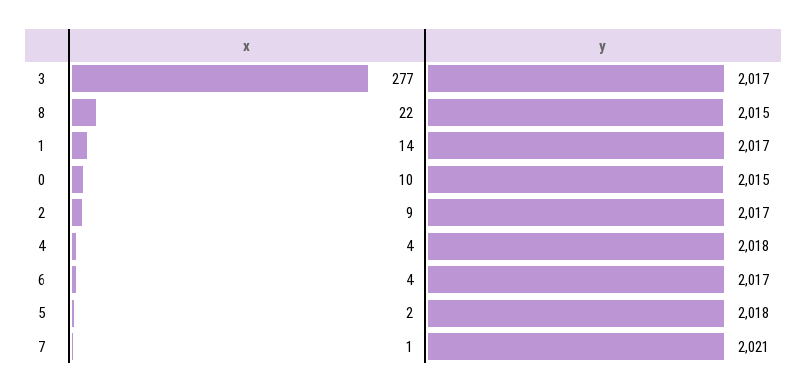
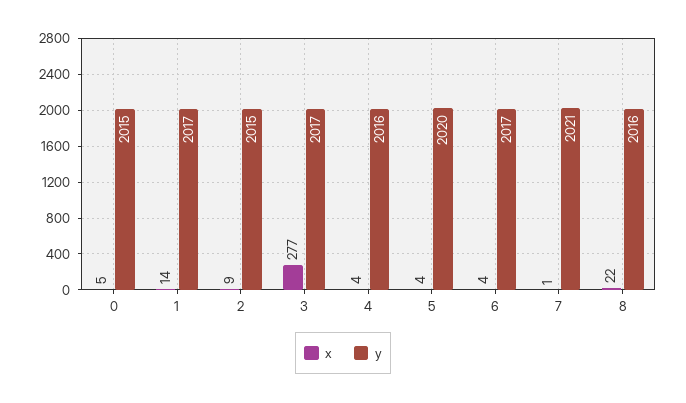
y, 8: 2015 -> 2016
x, 0: 10 -> 5
y, 2: 2017 -> 2015
y, 4: 2018 -> 2016
x, 5: 2 -> 4
y, 5: 2018 -> 2020

